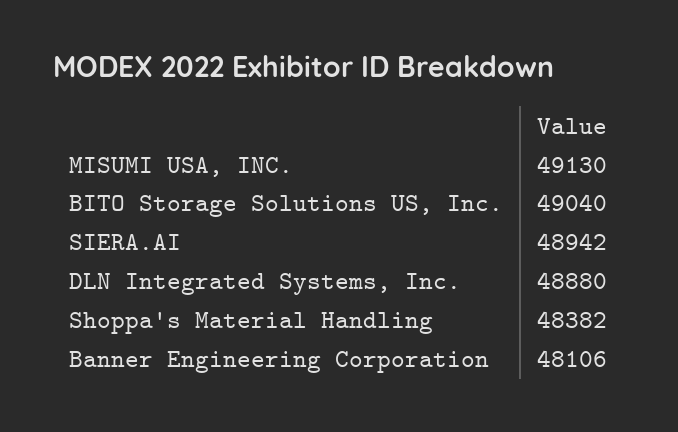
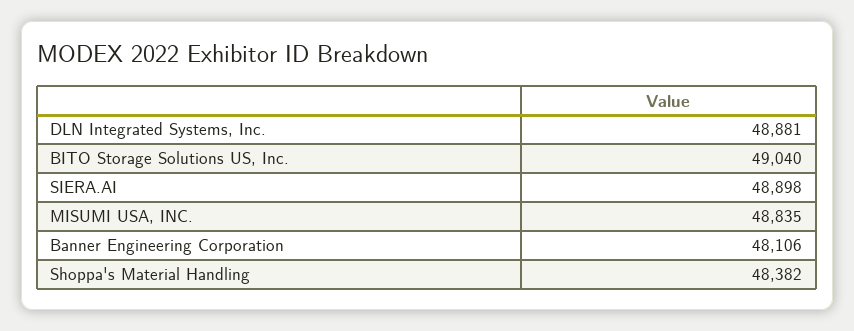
MISUMI USA, INC.: 49130 -> 48835
SIERA.AI: 48942 -> 48898
DLN Integrated Systems, Inc.: 48880 -> 48881

